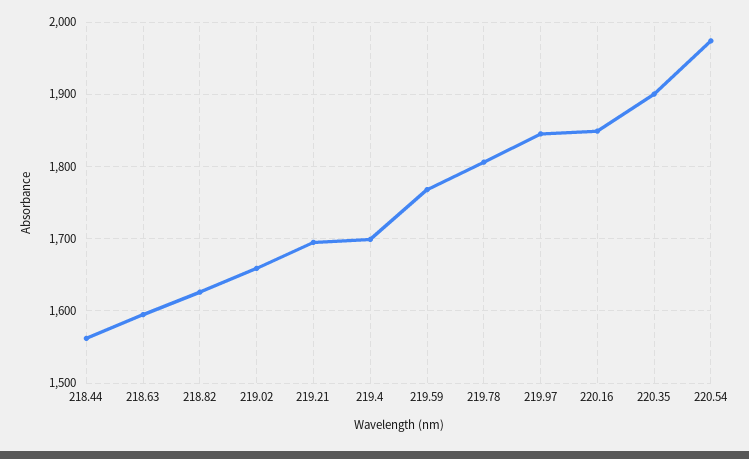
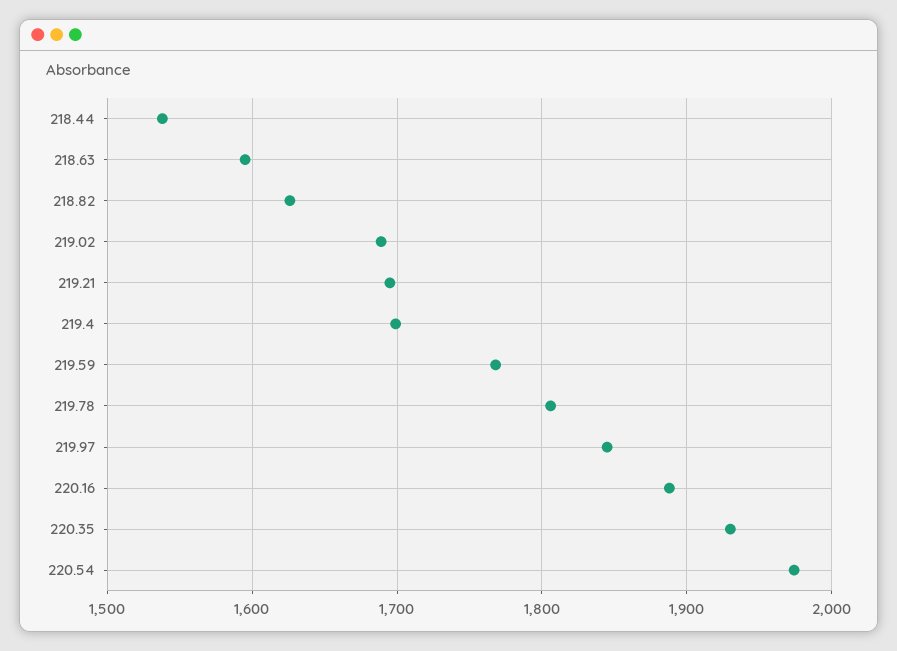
218.44: 1560 -> 1540
219.02: 1660 -> 1690
220.16: 1850 -> 1890
220.35: 1900 -> 1930

